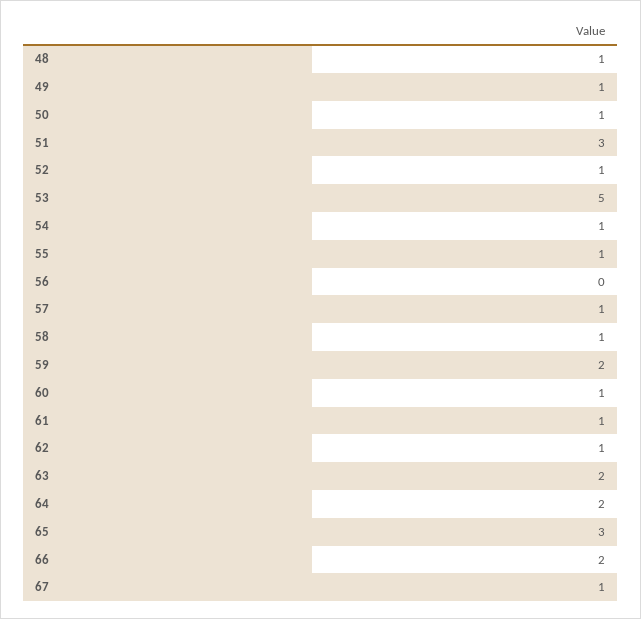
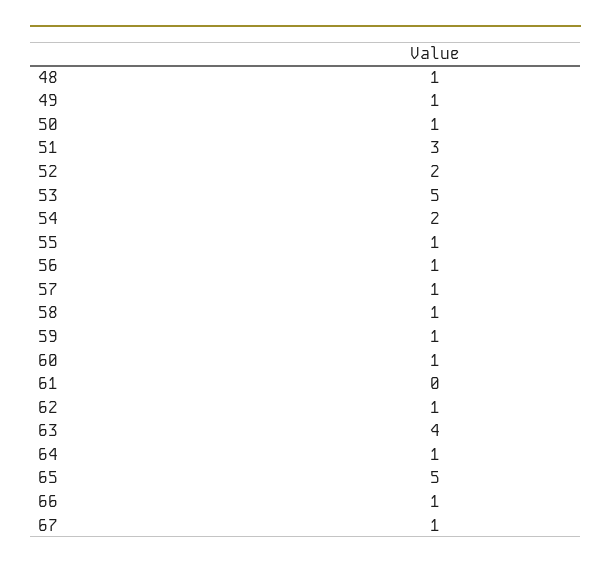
52: 1 -> 2
54: 1 -> 2
56: 0 -> 1
59: 2 -> 1
61: 1 -> 0
63: 2 -> 4
64: 2 -> 1
65: 3 -> 5
66: 2 -> 1

